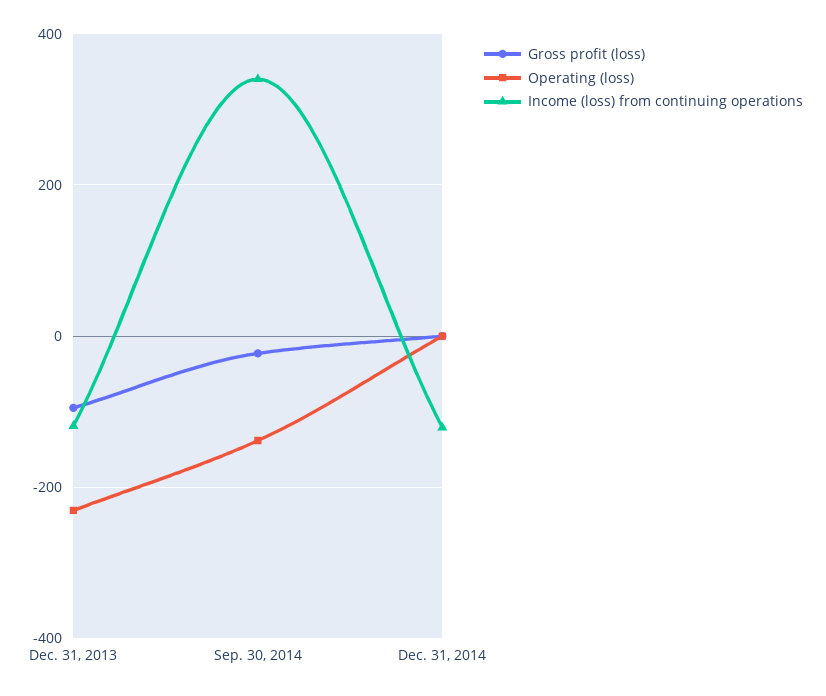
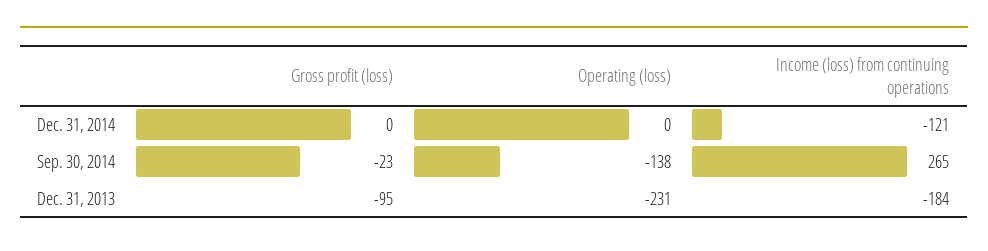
Income (loss) from continuing operations, Dec. 31, 2013: -120 -> -184
Income (loss) from continuing operations, Sep. 30, 2014: 340 -> 265

